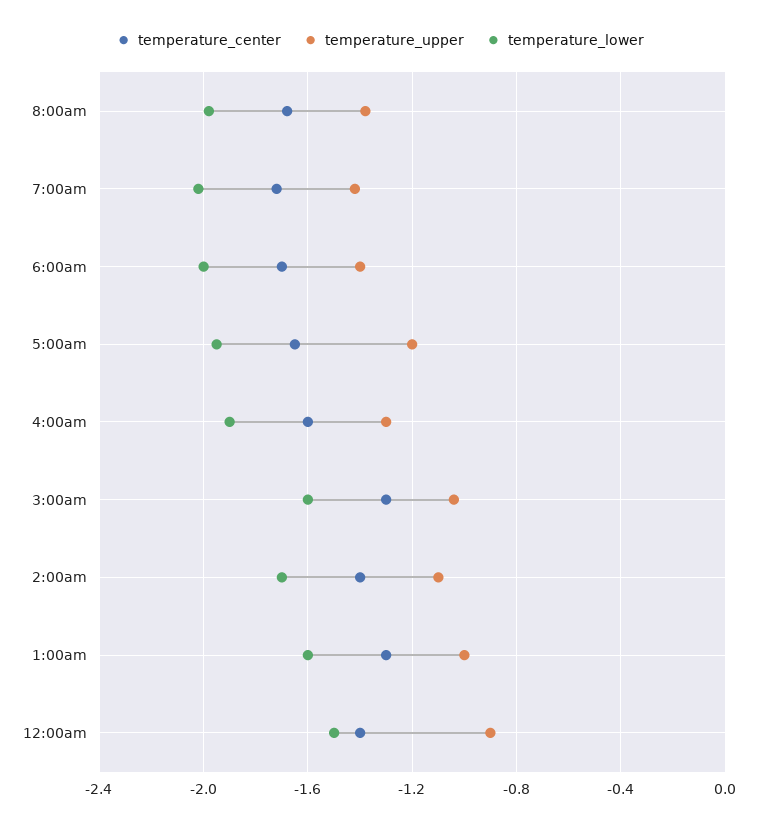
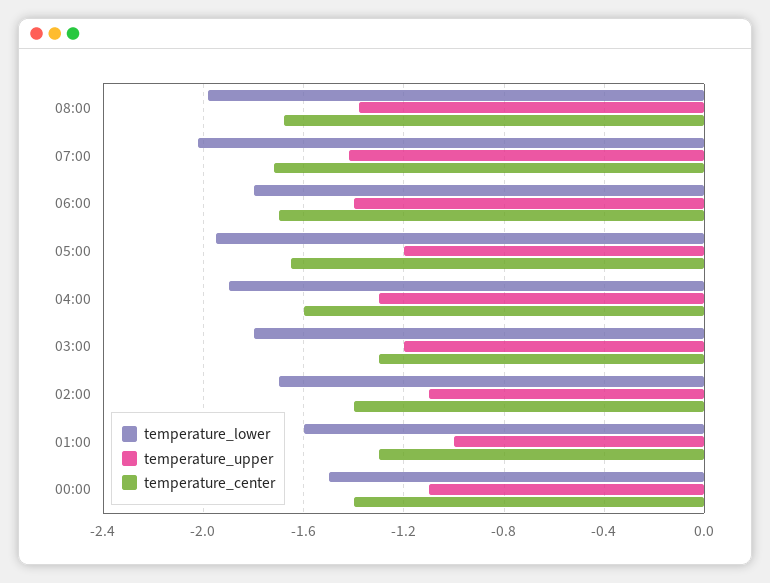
temperature_lower, 6:00am: -2 -> -1.8
temperature_upper, 3:00am: -1.05 -> -1.2
temperature_lower, 3:00am: -1.6 -> -1.8
temperature_upper, 12:00am: -0.9 -> -1.1

